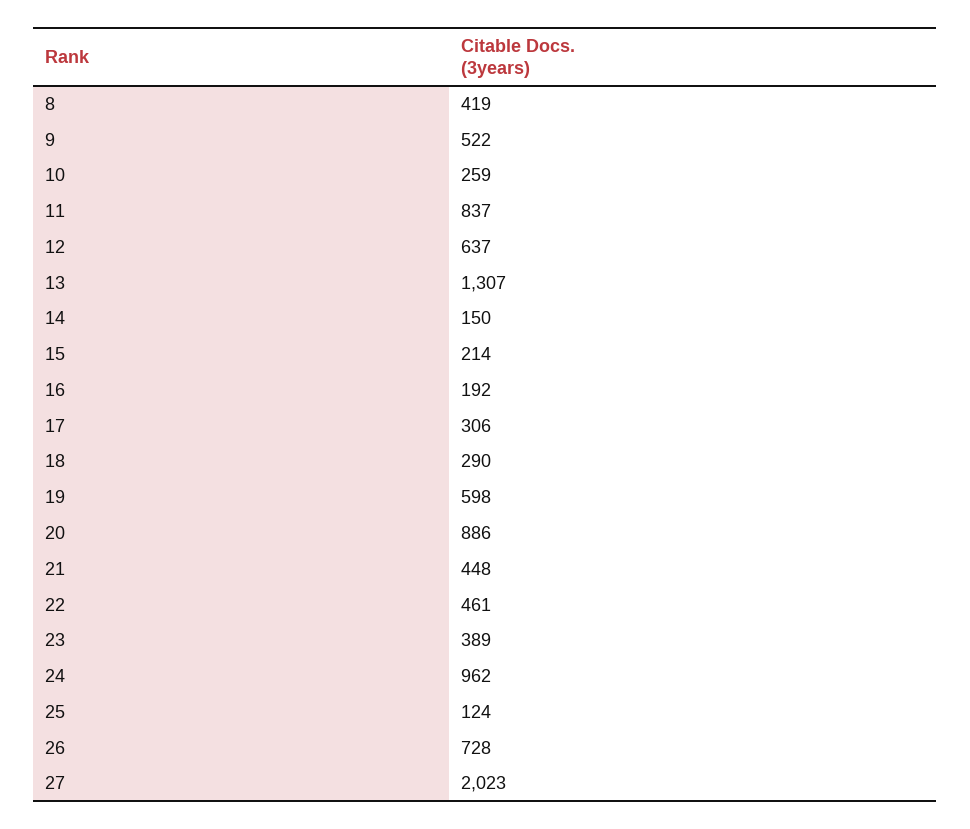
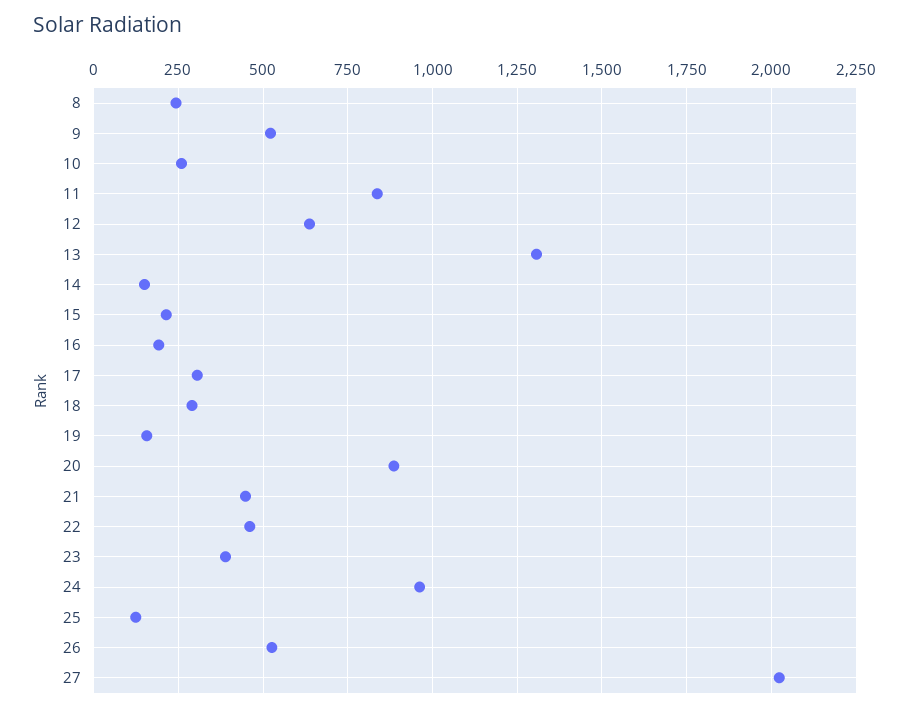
8: 419 -> 250
19: 598 -> 150
26: 728 -> 525

